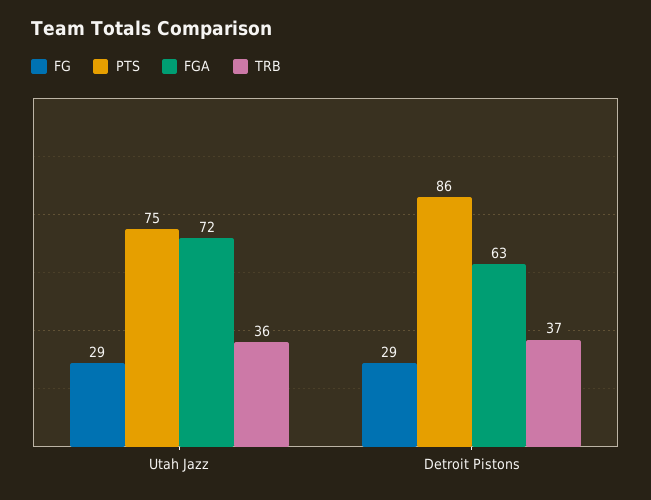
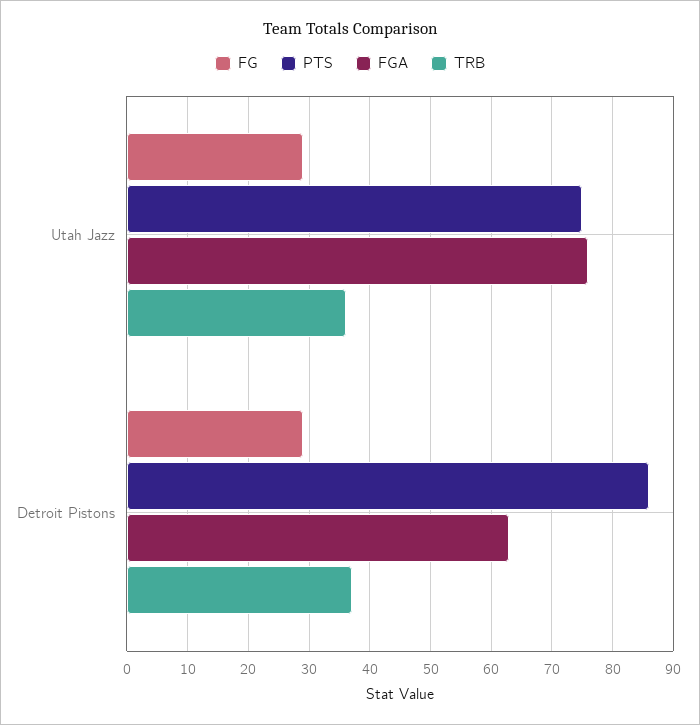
FGA, Utah Jazz: 72 -> 76

